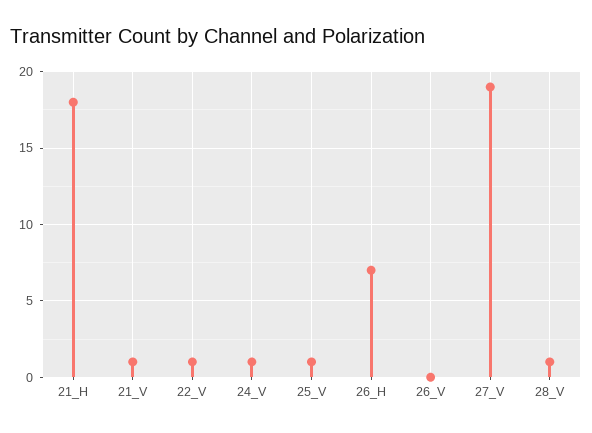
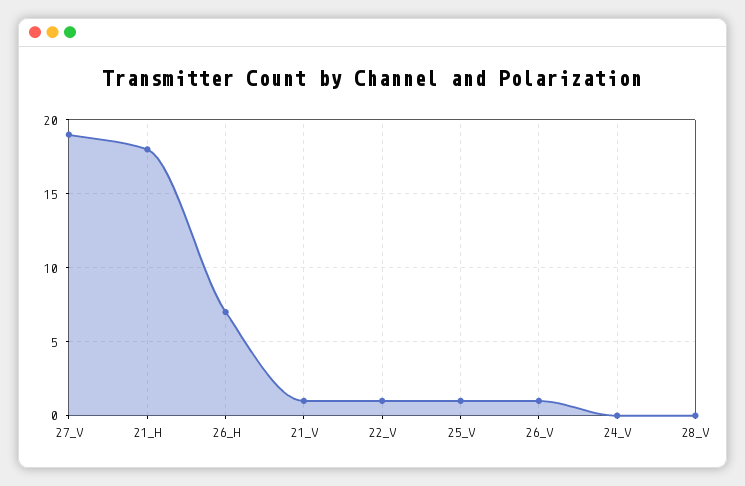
24_V: 1 -> 0
26_V: 0 -> 1
28_V: 1 -> 0

